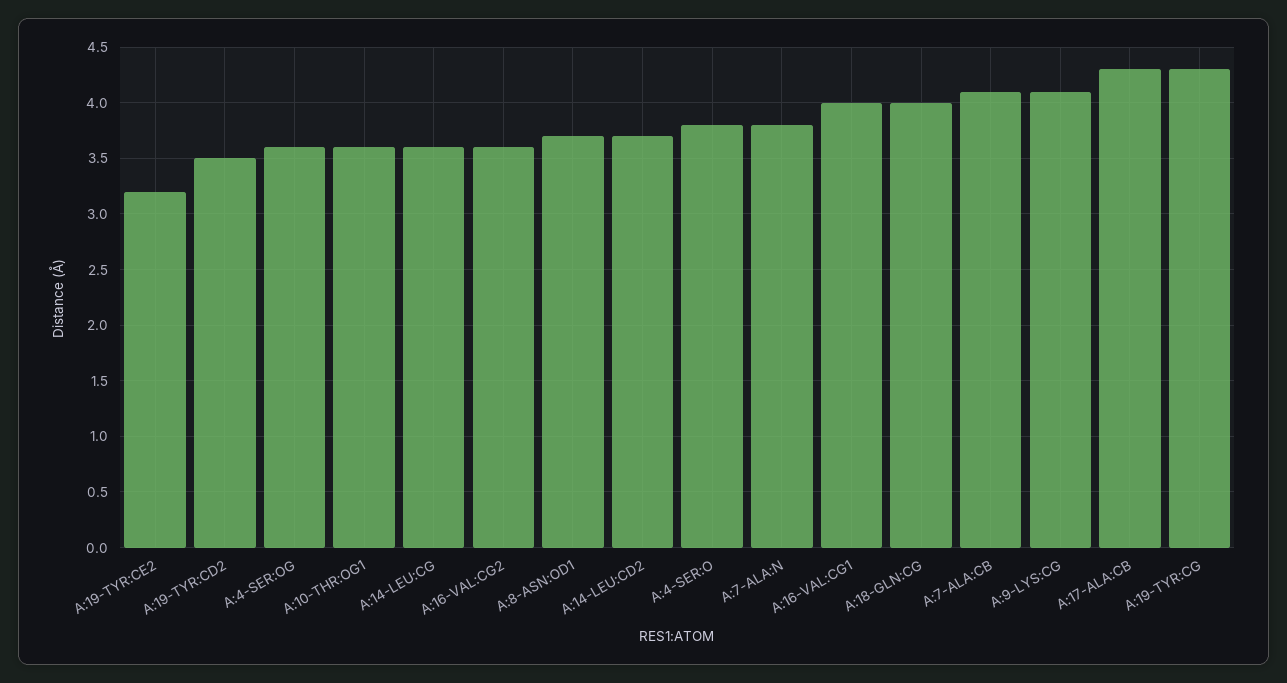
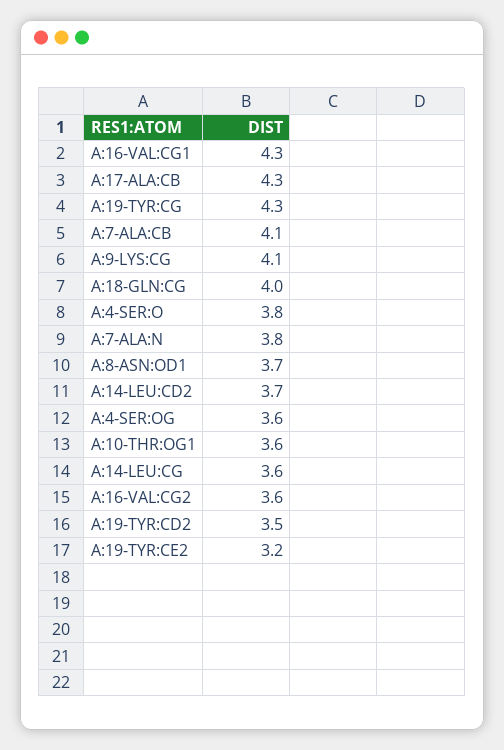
A:16-VAL:CG1: 4 -> 4.3

